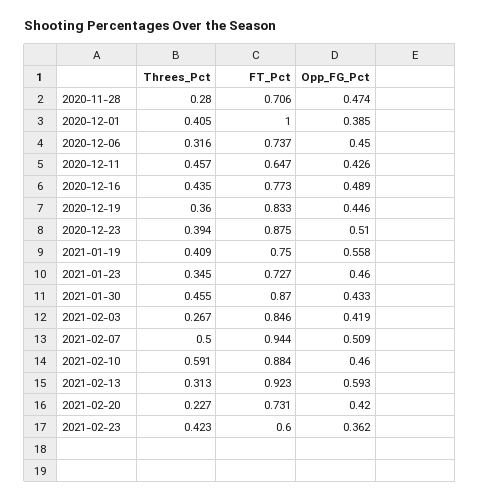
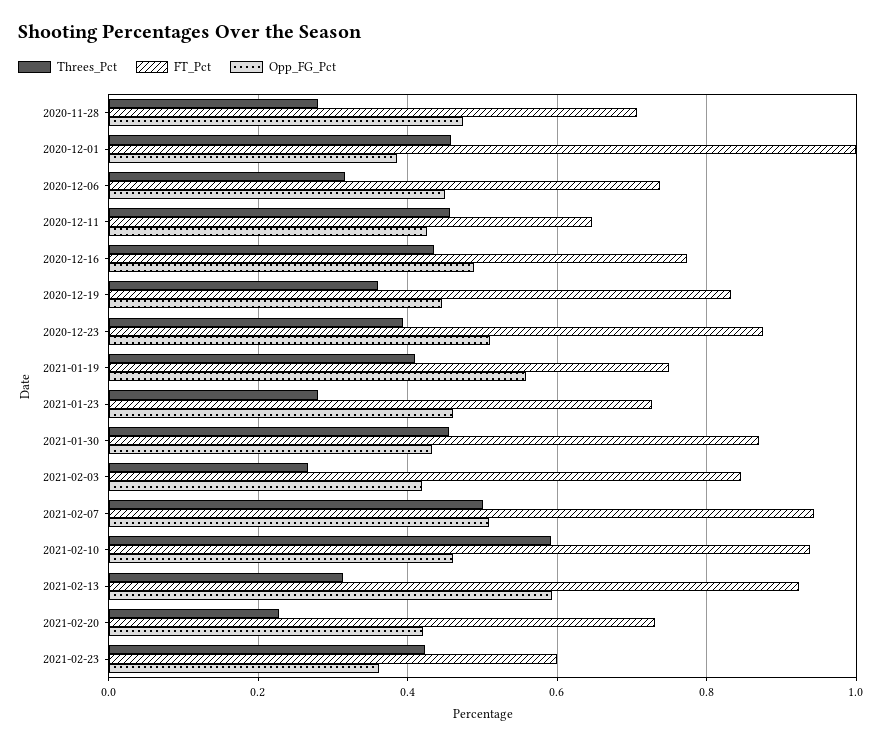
Threes_Pct, 2020-12-01: 0.405 -> 0.46
Threes_Pct, 2021-01-23: 0.345 -> 0.28
FT_Pct, 2021-02-10: 0.884 -> 0.94

